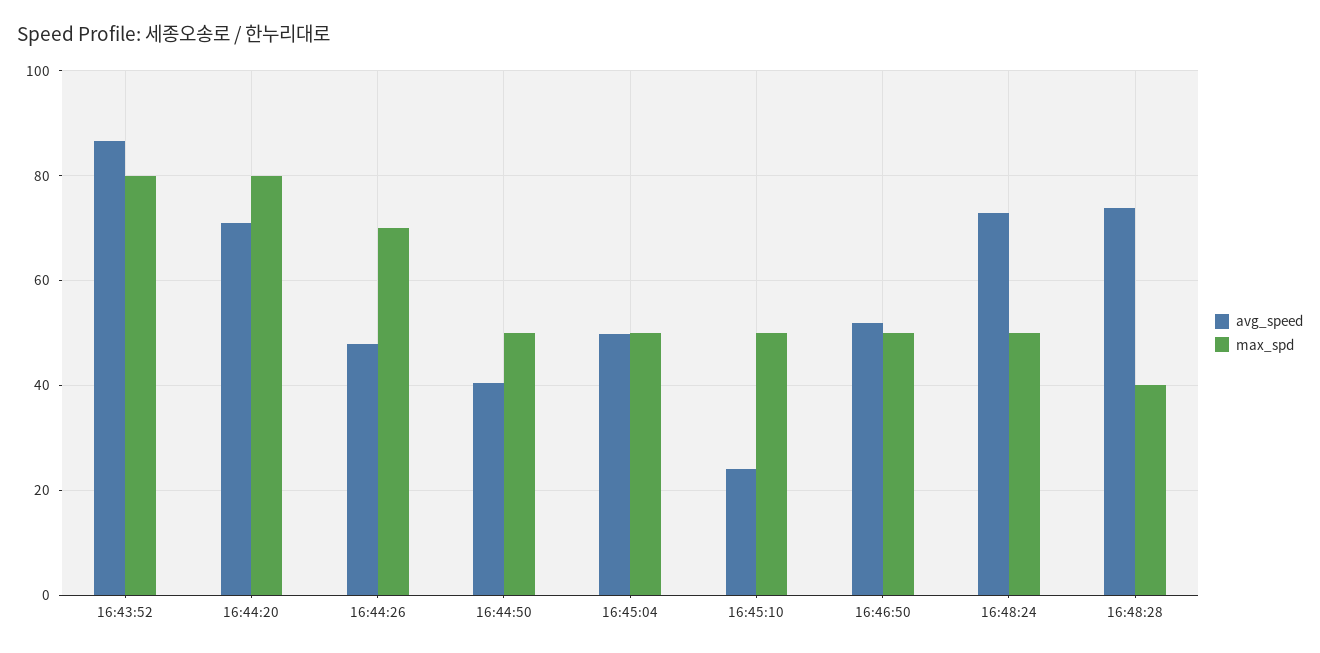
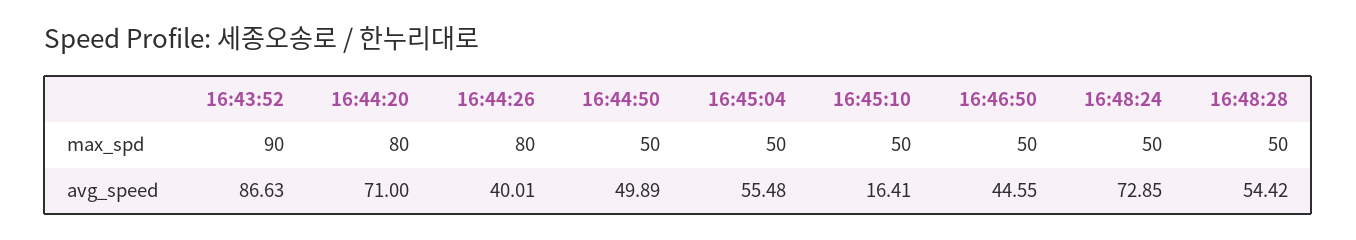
max_spd, 16:43:52: 80 -> 90
avg_speed, 16:44:26: 48 -> 40.01
max_spd, 16:44:26: 70 -> 80
avg_speed, 16:44:50: 40 -> 49.89
avg_speed, 16:45:04: 50 -> 55.48
avg_speed, 16:45:10: 24 -> 16.41
avg_speed, 16:46:50: 52 -> 44.55
avg_speed, 16:48:28: 74 -> 54.42
max_spd, 16:48:28: 40 -> 50

